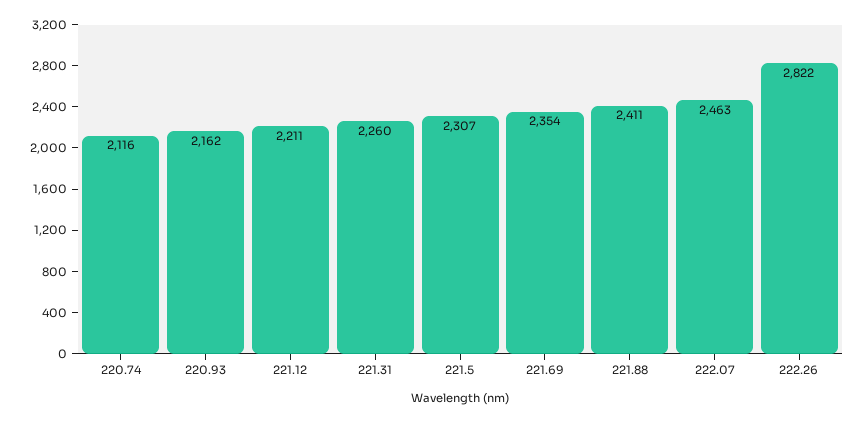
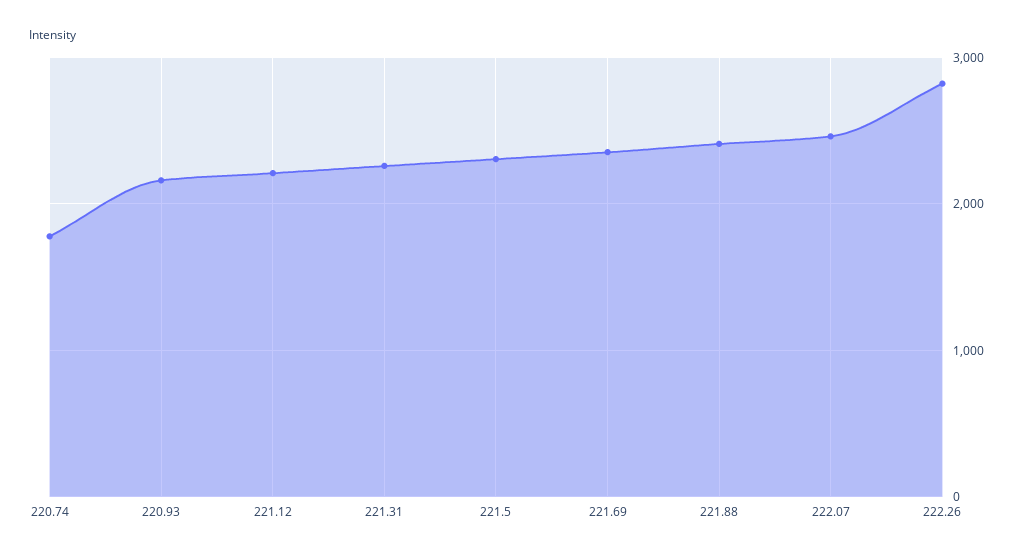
220.74: 2116 -> 1800

